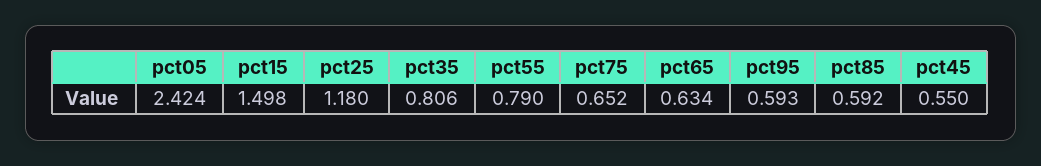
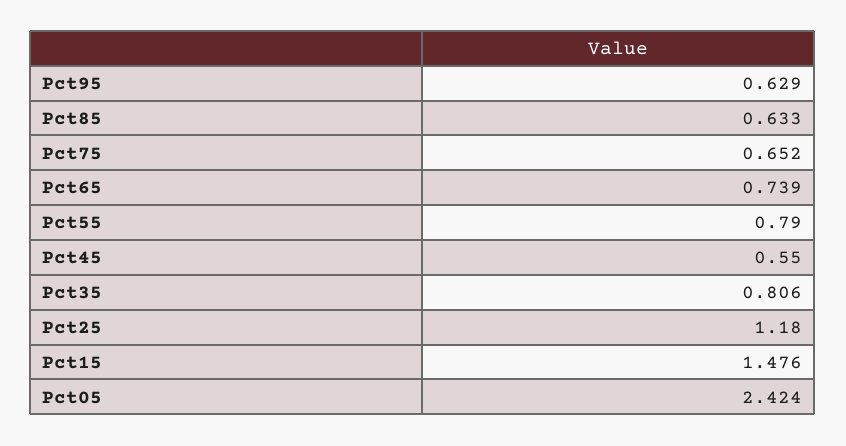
pct15: 1.498 -> 1.476
pct65: 0.634 -> 0.739
pct95: 0.593 -> 0.629
pct85: 0.592 -> 0.633

